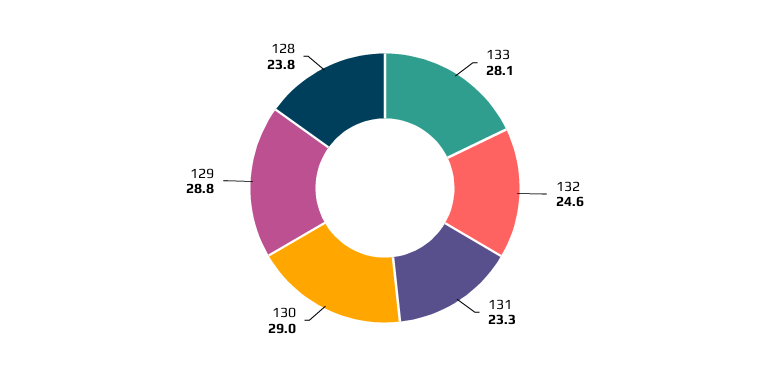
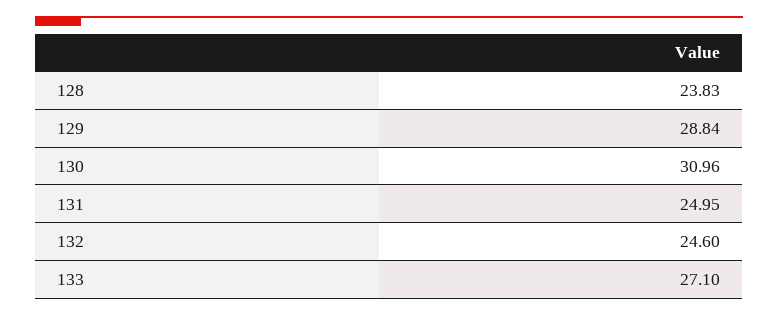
133: 28.1 -> 27.1
131: 23.3 -> 24.95
130: 29 -> 30.96

